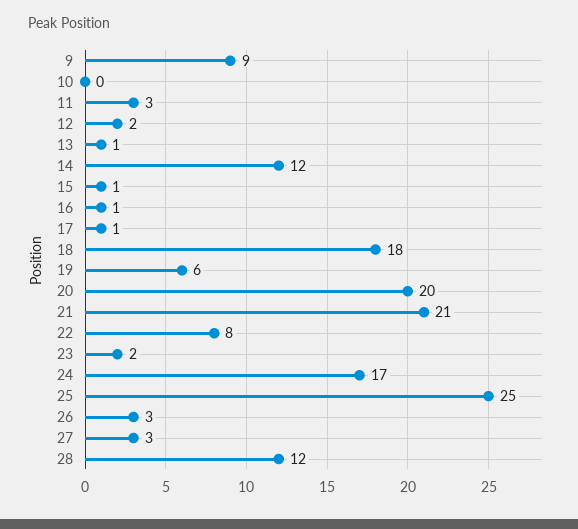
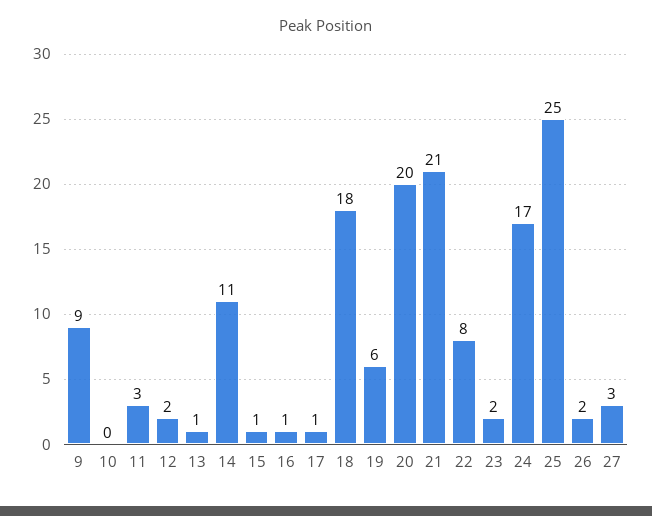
14: 12 -> 11
26: 3 -> 2
28: 12 -> none

